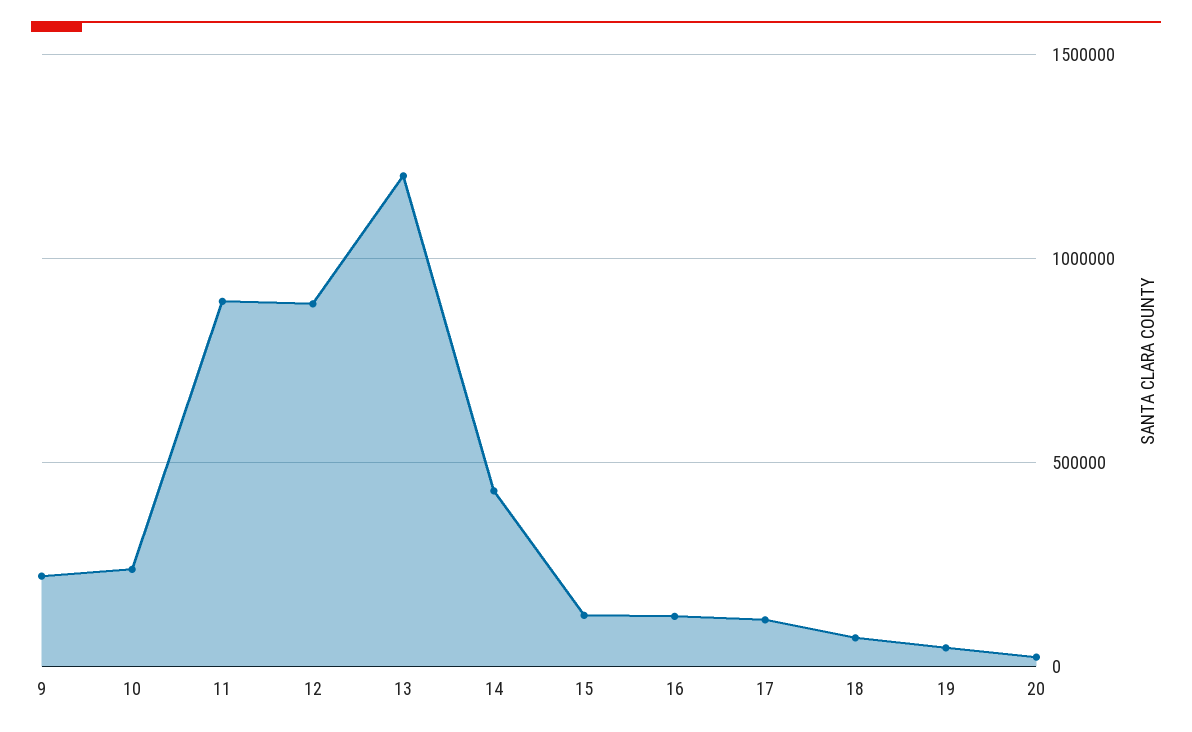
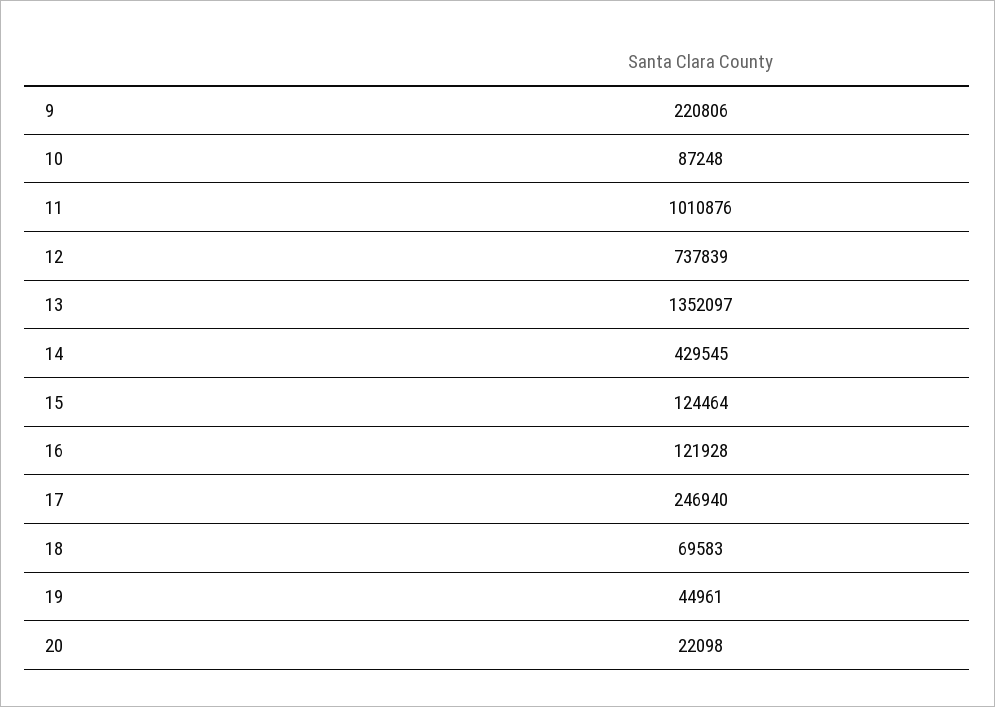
10: 250000 -> 87248
11: 900000 -> 1010876
12: 900000 -> 737839
13: 1200000 -> 1352097
17: 100000 -> 246940

